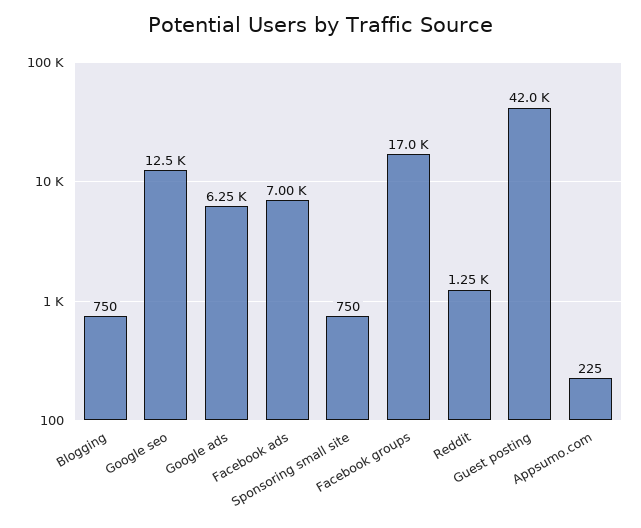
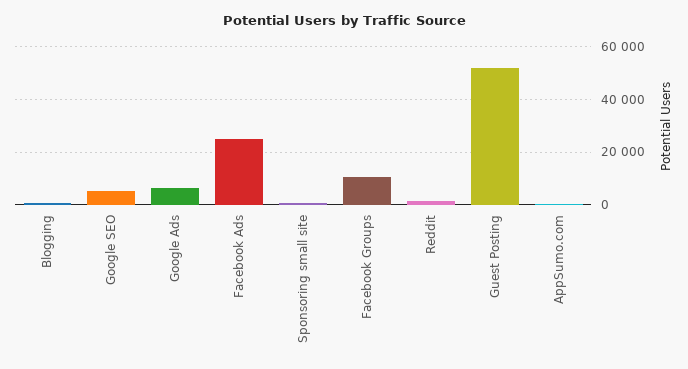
Google seo: 12500 -> 5000
Facebook ads: 7000 -> 25000
Facebook groups: 17000 -> 10000
Guest posting: 42000 -> 52500

